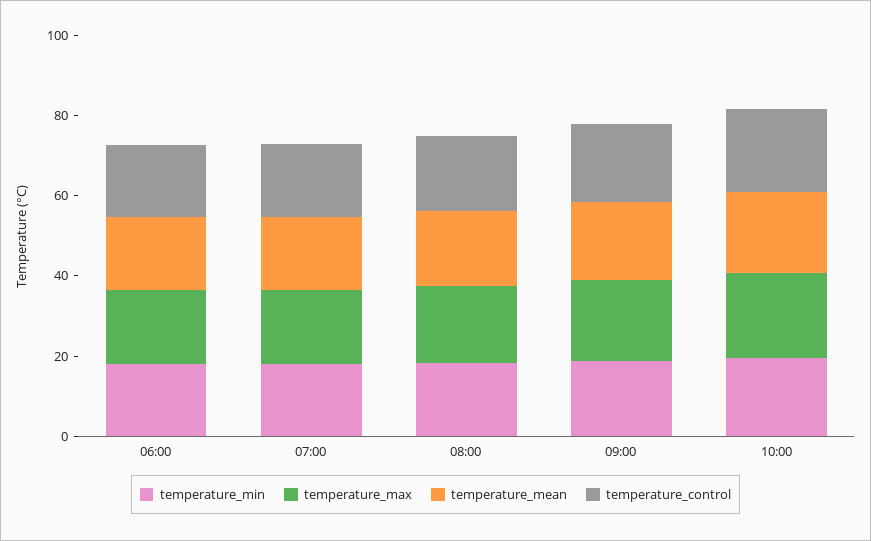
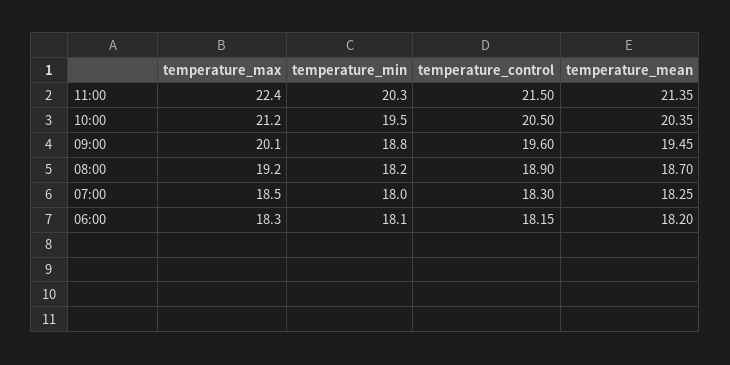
temperature_max, 11:00: none -> 22.4
temperature_min, 11:00: none -> 20.3
temperature_control, 11:00: none -> 21.5
temperature_mean, 11:00: none -> 21.35

